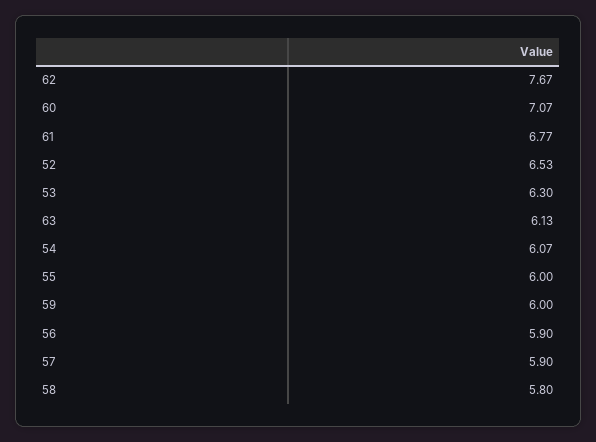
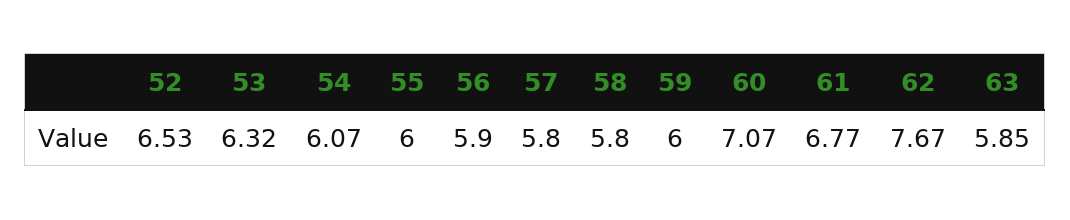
53: 6.3 -> 6.32
63: 6.13 -> 5.85
57: 5.9 -> 5.8

